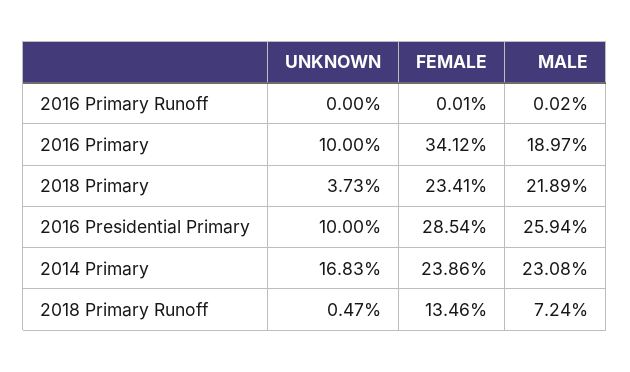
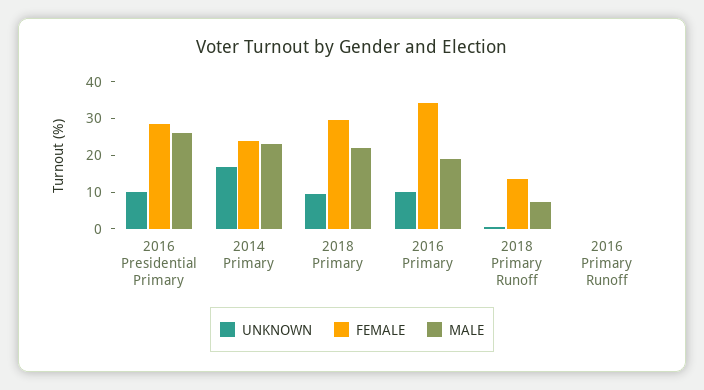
UNKNOWN, 2018 Primary: 3.73 -> 10
FEMALE, 2018 Primary: 23.41 -> 30

